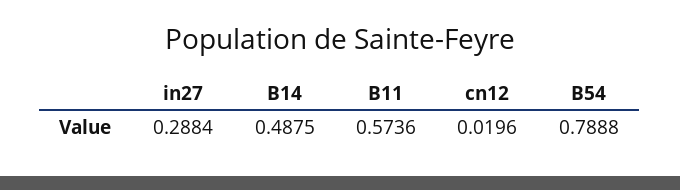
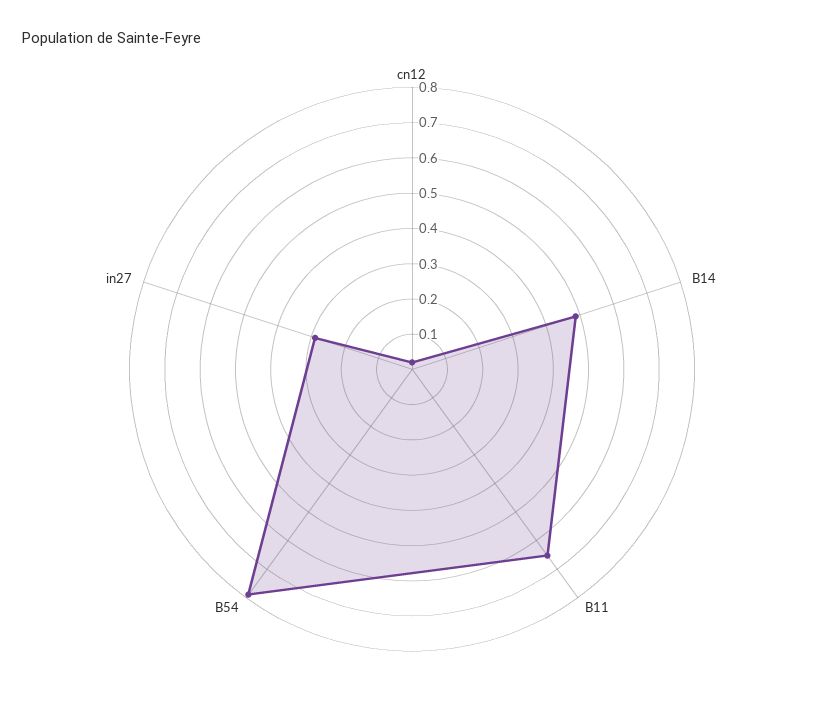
B11: 0.5736 -> 0.65

